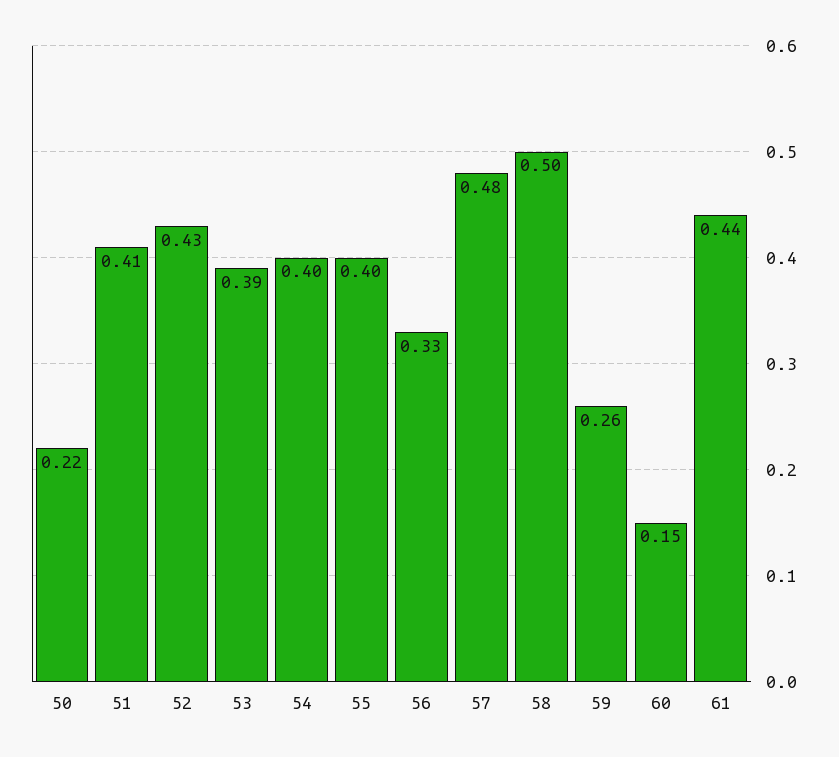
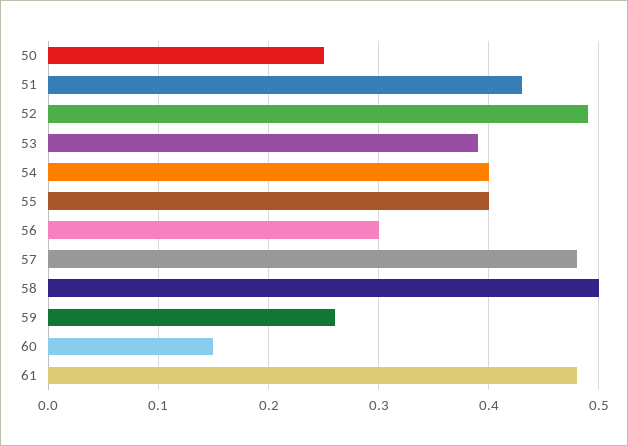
50: 0.22 -> 0.25
51: 0.41 -> 0.43
52: 0.43 -> 0.49
56: 0.33 -> 0.3
61: 0.44 -> 0.48

